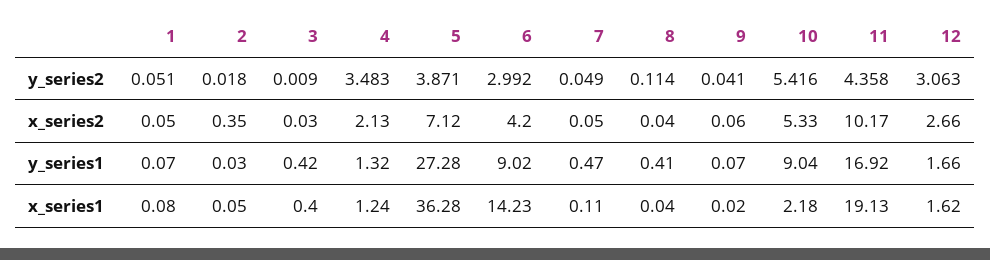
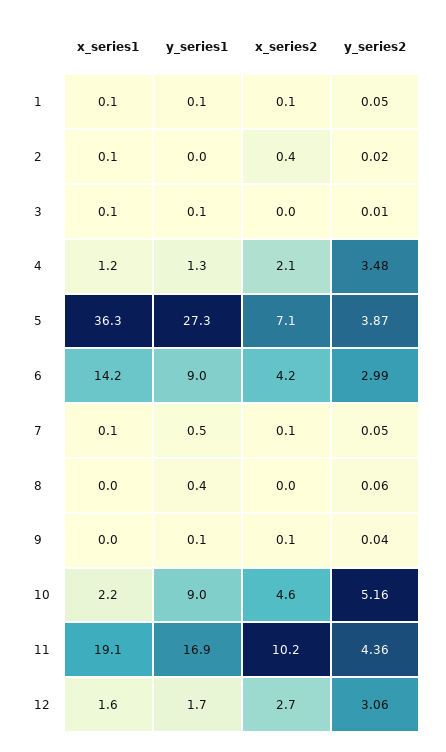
8, y_series2: 0.114 -> 0.06
10, y_series2: 5.416 -> 5.16
10, x_series2: 5.33 -> 4.6
3, y_series1: 0.42 -> 0.1
3, x_series1: 0.4 -> 0.1

